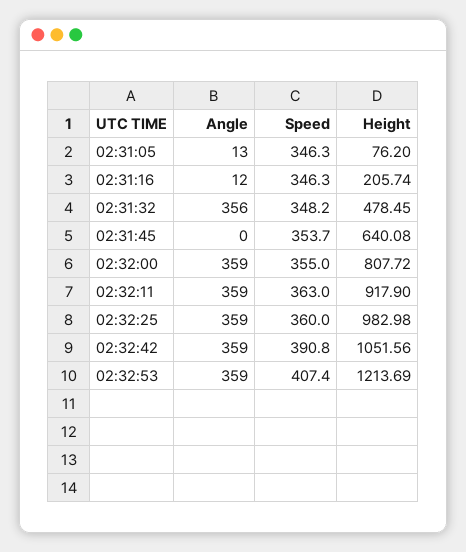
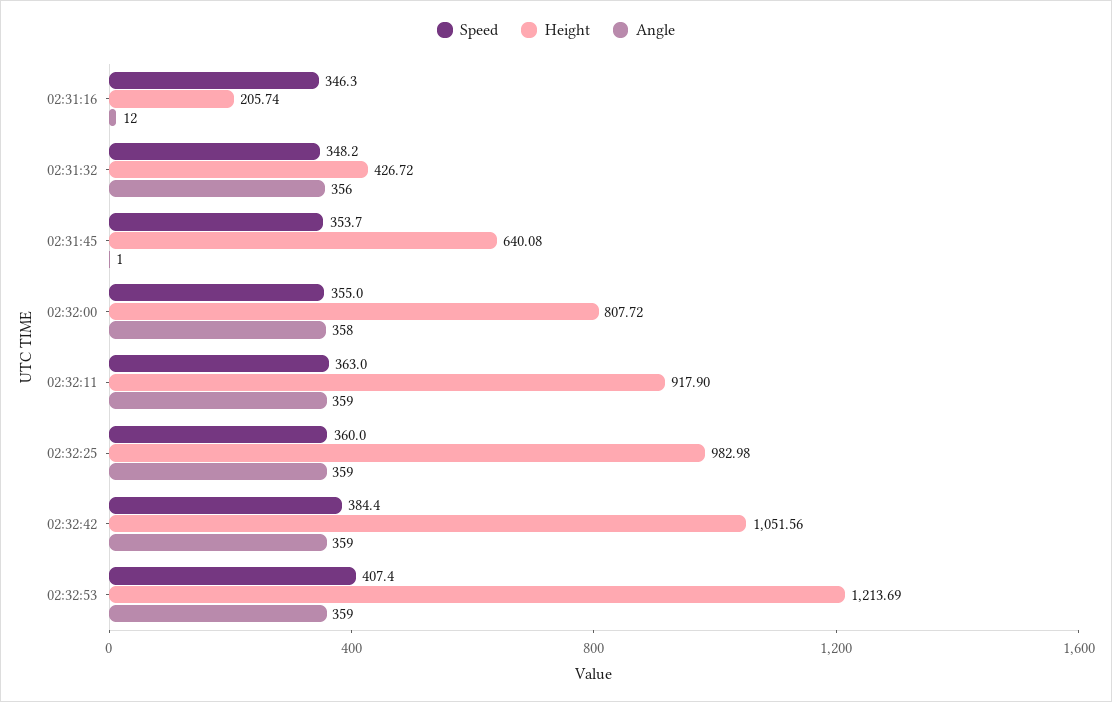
Angle, 02:31:05: 13 -> none
Speed, 02:31:05: 346.3 -> none
Height, 02:31:05: 76.2 -> none
Height, 02:31:32: 478.45 -> 426.72
Angle, 02:31:45: 0 -> 1
Angle, 02:32:00: 359 -> 358
Speed, 02:32:42: 390.8 -> 384.4

